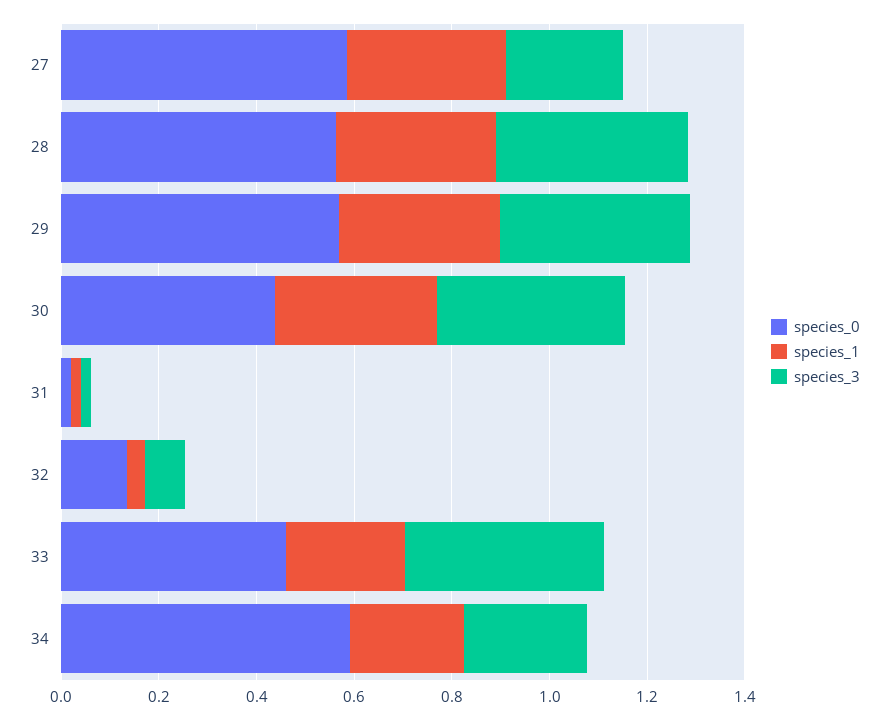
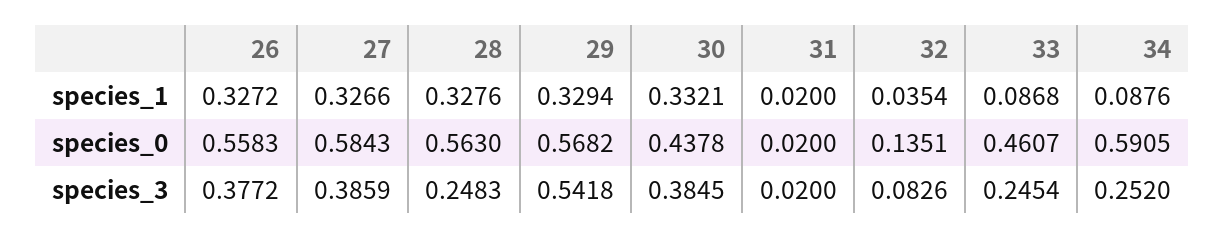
species_3, 27: 0.25 -> 0.3859
species_3, 28: 0.4 -> 0.2483
species_3, 29: 0.4 -> 0.5418
species_1, 33: 0.25 -> 0.0868
species_3, 33: 0.4 -> 0.2454
species_1, 34: 0.25 -> 0.0876
species_1, 26: none -> 0.3272
species_0, 26: none -> 0.5583
species_3, 26: none -> 0.3772

